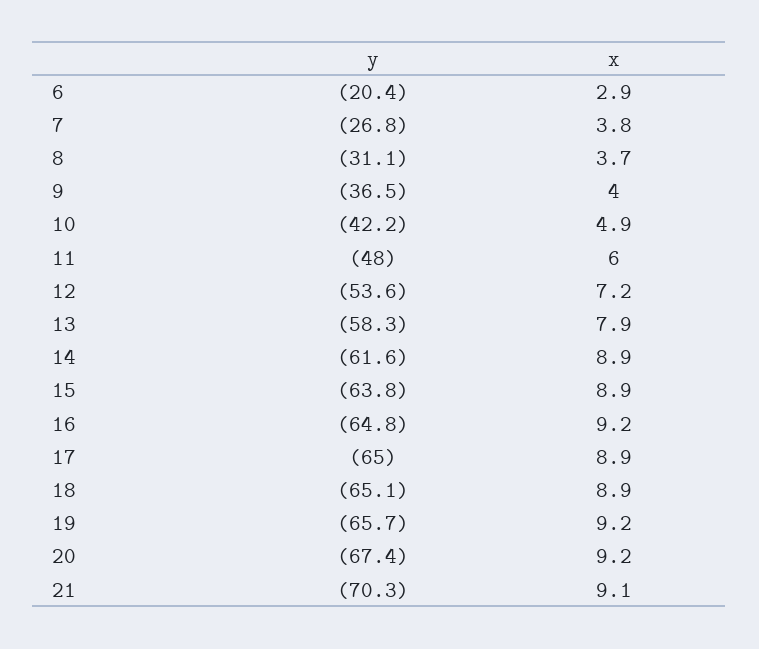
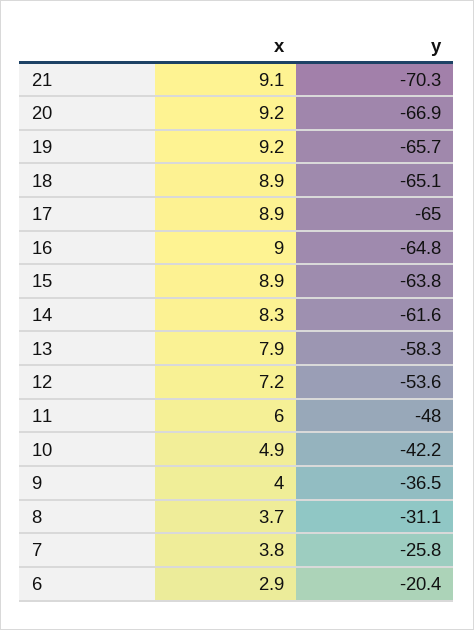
y, 7: -26.8 -> -25.8
x, 14: 8.9 -> 8.3
x, 16: 9.2 -> 9
y, 20: -67.4 -> -66.9

